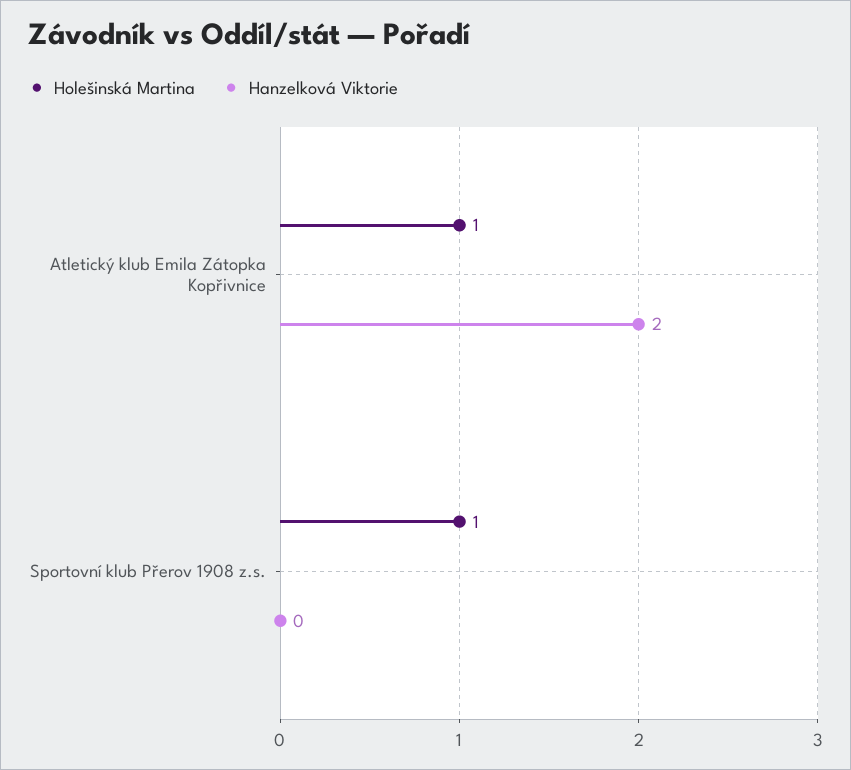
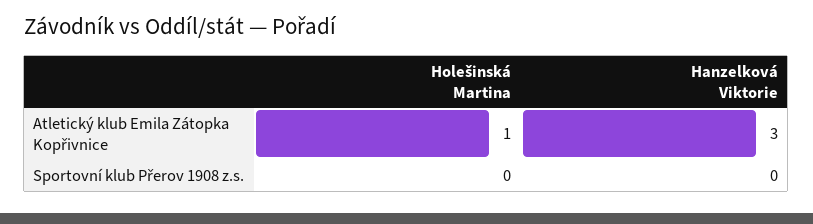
Hanzelková Viktorie, Atletický klub Emila Zátopka Kopřivnice: 2 -> 3
Holešinská Martina, Sportovní klub Přerov 1908 z.s.: 1 -> 0

